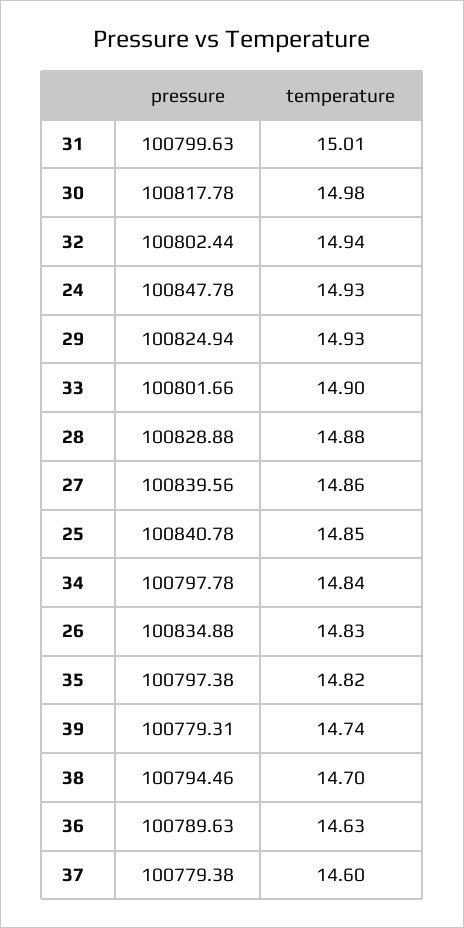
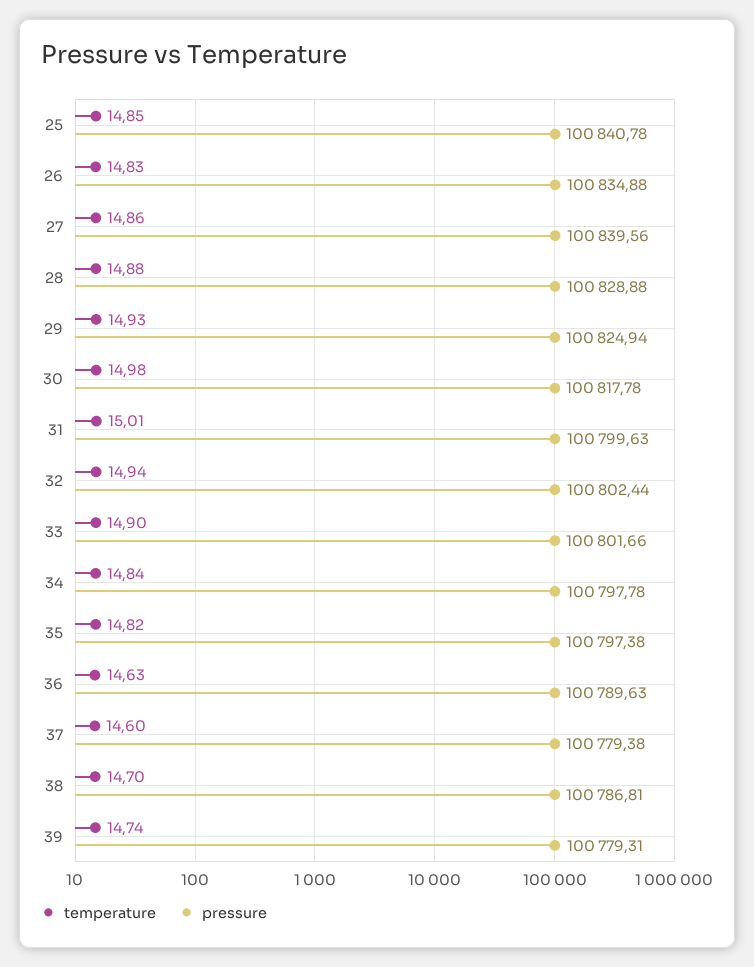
pressure, 24: 100847.78 -> none
temperature, 24: 14.93 -> none
pressure, 38: 100794.46 -> 100786.81

